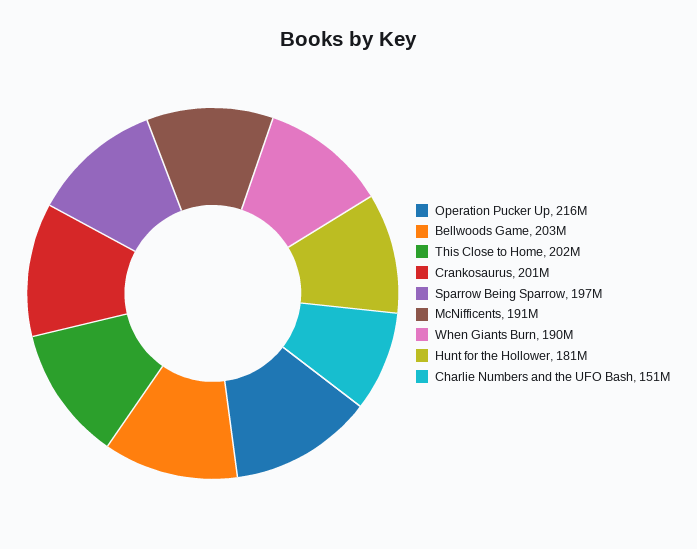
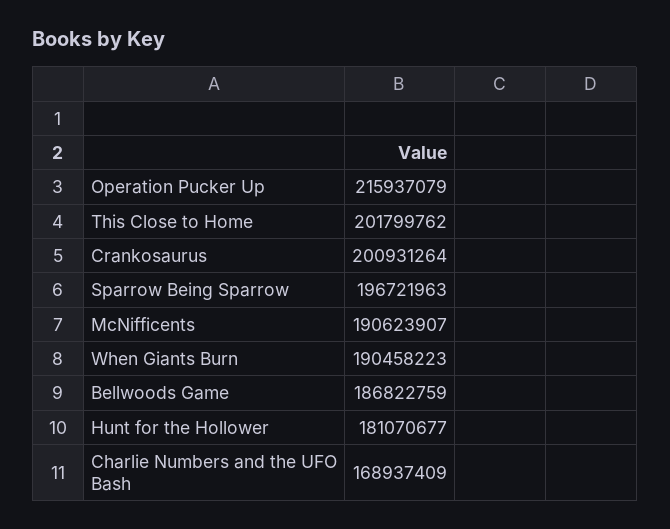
Bellwoods Game: 203000000 -> 186822759
Charlie Numbers and the UFO Bash: 151000000 -> 168937409

